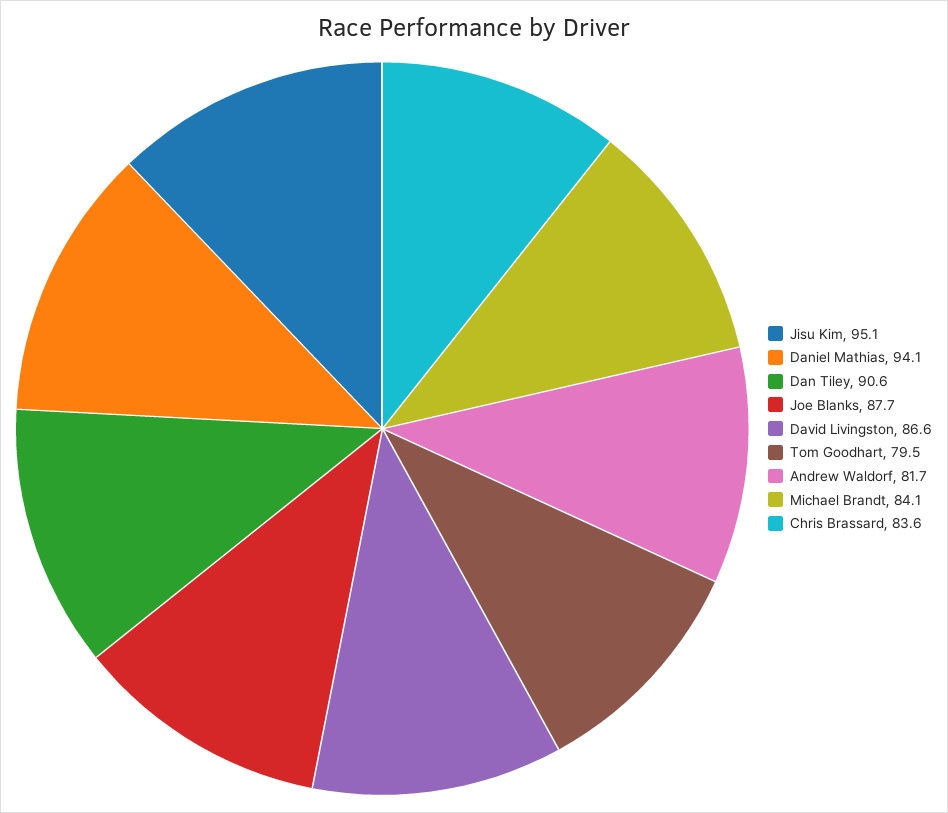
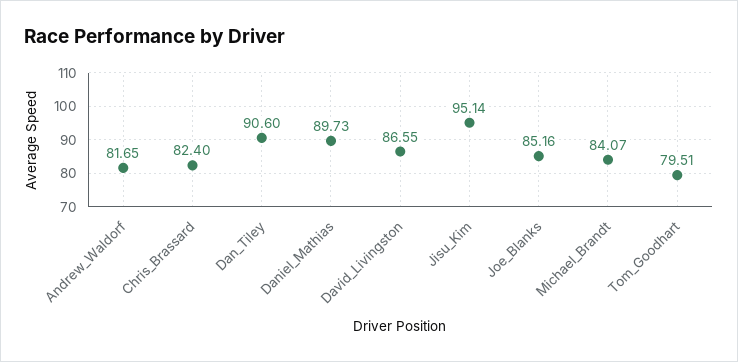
Daniel Mathias: 94.1 -> 89.73
Joe Blanks: 87.7 -> 85.16
Chris Brassard: 83.6 -> 82.4

